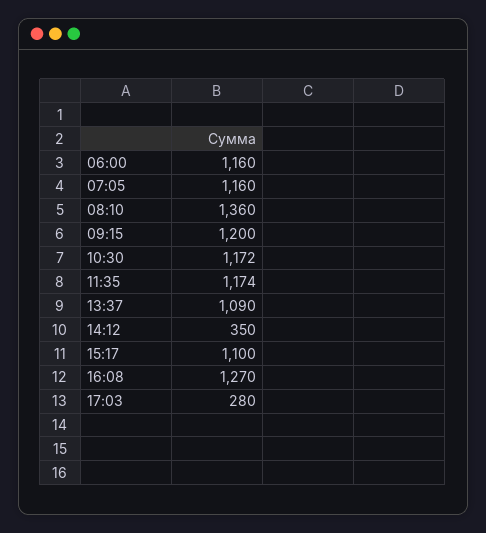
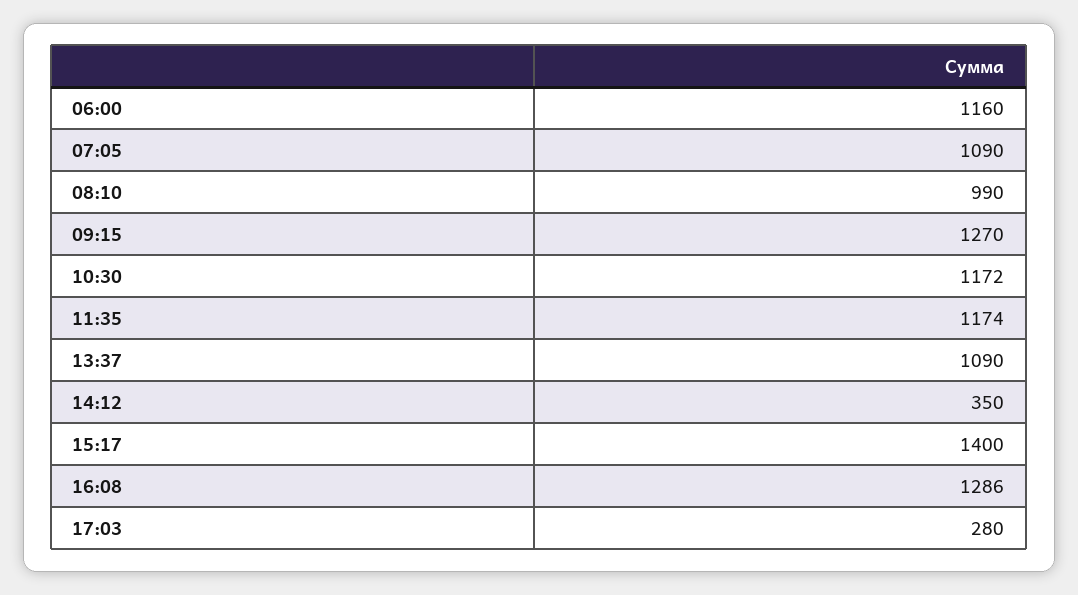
07:05: 1160 -> 1090
08:10: 1360 -> 990
09:15: 1200 -> 1270
15:17: 1100 -> 1400
16:08: 1270 -> 1286

